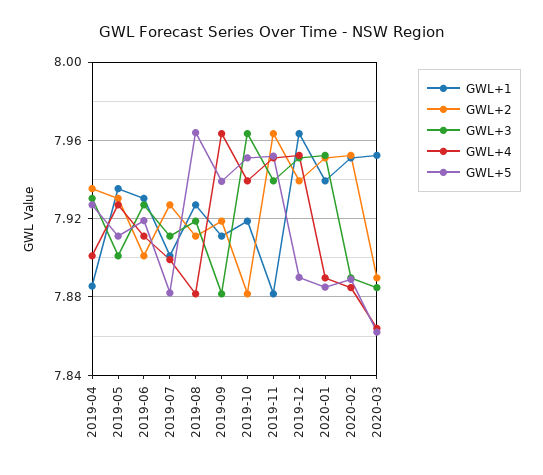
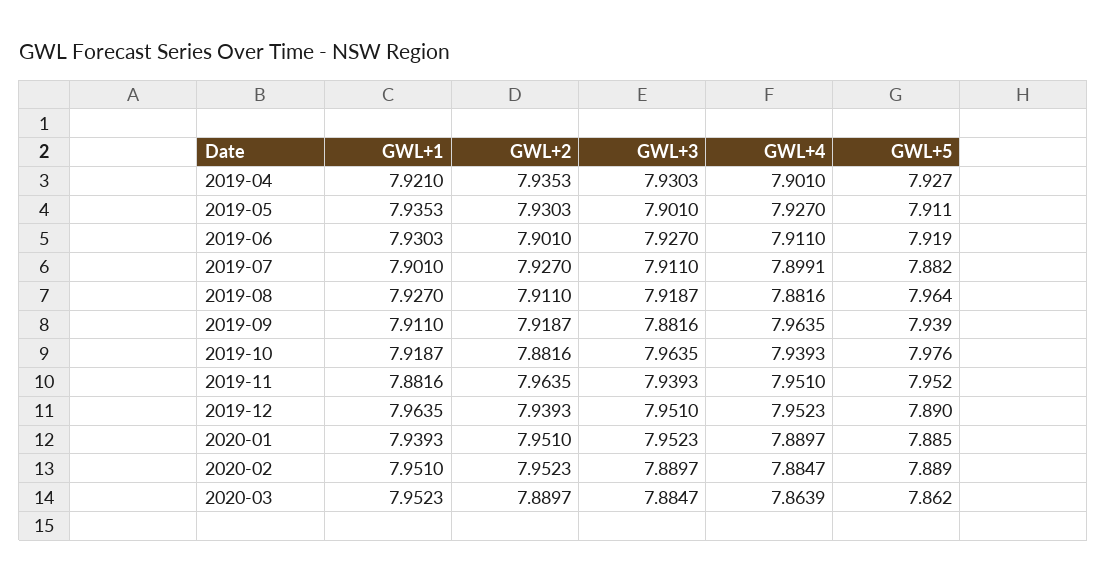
GWL+1, 2019-04: 7.885 -> 7.921
GWL+5, 2019-10: 7.95 -> 7.976

